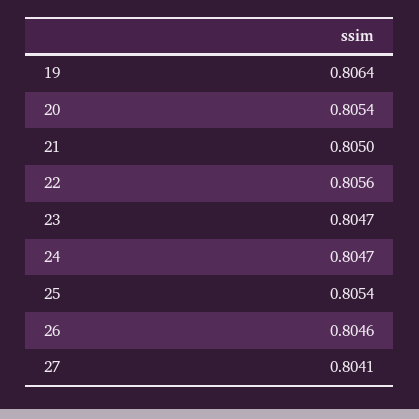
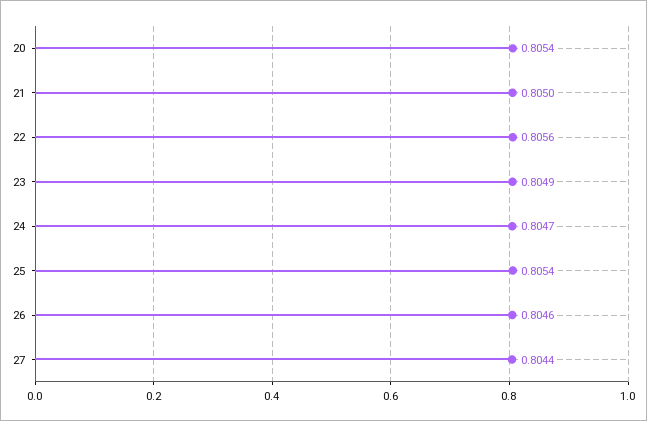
19: 0.8064 -> none
23: 0.8047 -> 0.8049
27: 0.8041 -> 0.8044

